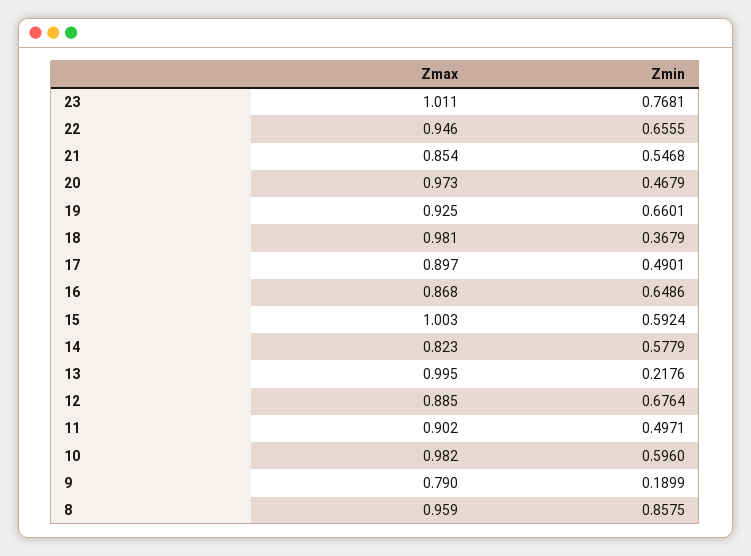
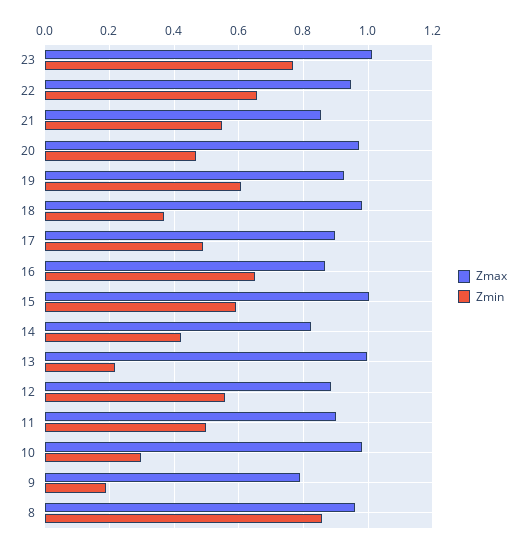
Zmin, 19: 0.6601 -> 0.6
Zmin, 14: 0.5779 -> 0.42
Zmin, 12: 0.6764 -> 0.56
Zmin, 10: 0.596 -> 0.3

